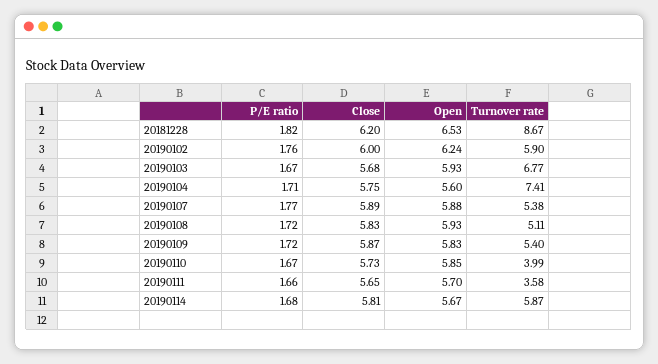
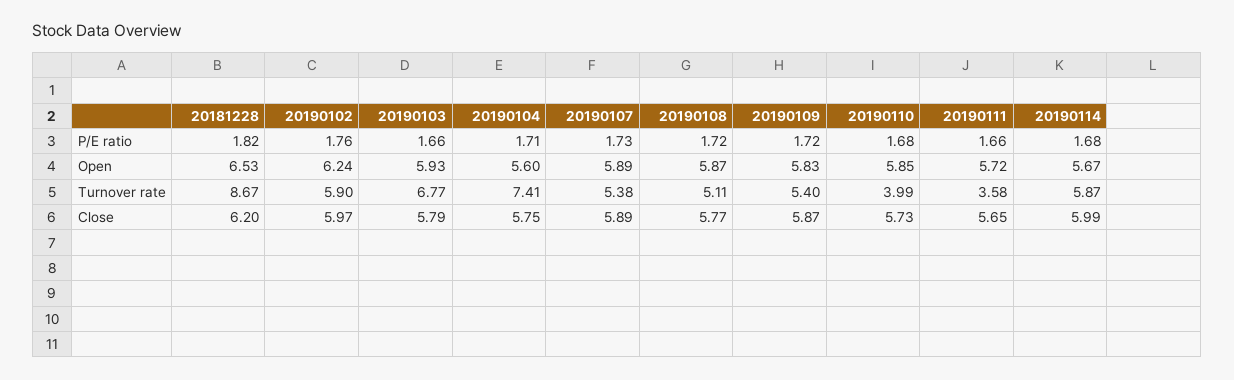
Close, 20190102: 6 -> 5.97
P/E ratio, 20190103: 1.67 -> 1.66
Close, 20190103: 5.68 -> 5.79
P/E ratio, 20190107: 1.77 -> 1.73
Open, 20190107: 5.88 -> 5.89
Close, 20190108: 5.83 -> 5.77
Open, 20190108: 5.93 -> 5.87
P/E ratio, 20190110: 1.67 -> 1.68
Open, 20190111: 5.7 -> 5.72
Close, 20190114: 5.81 -> 5.99

